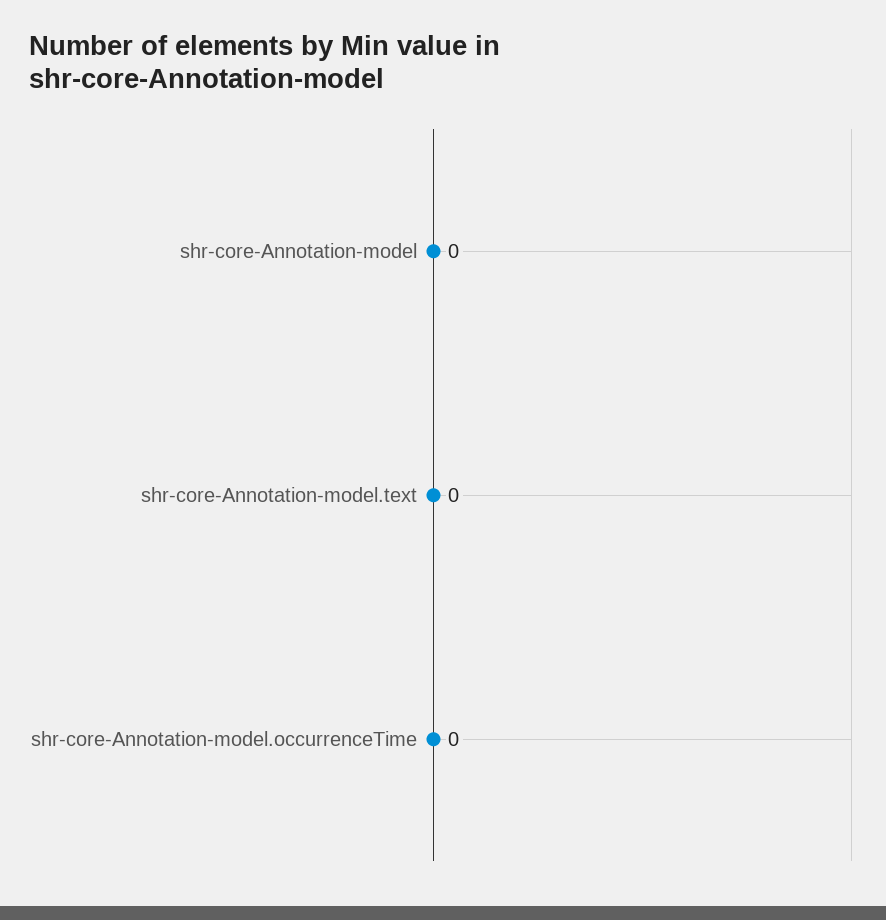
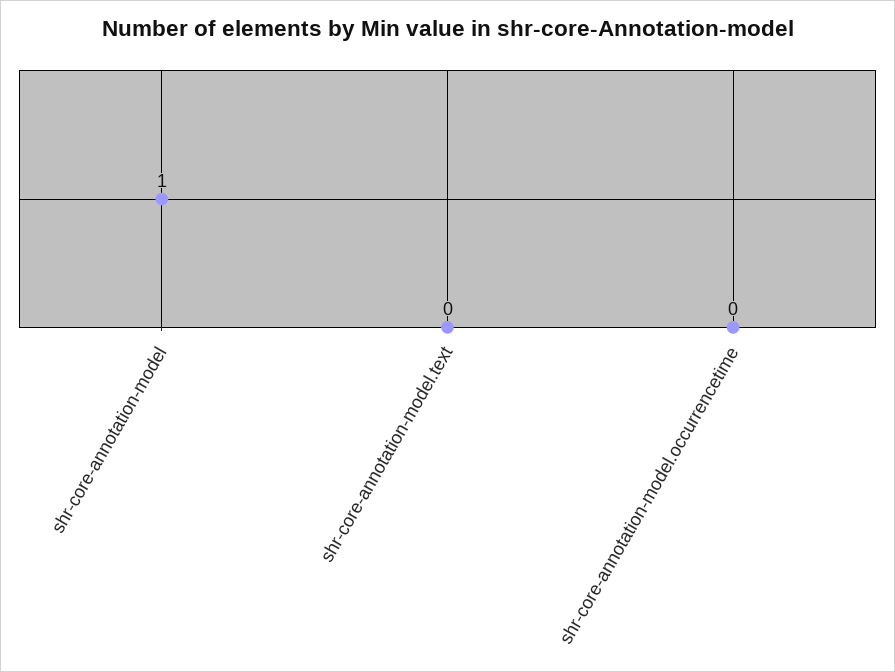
shr-core-Annotation-model: 0 -> 1

